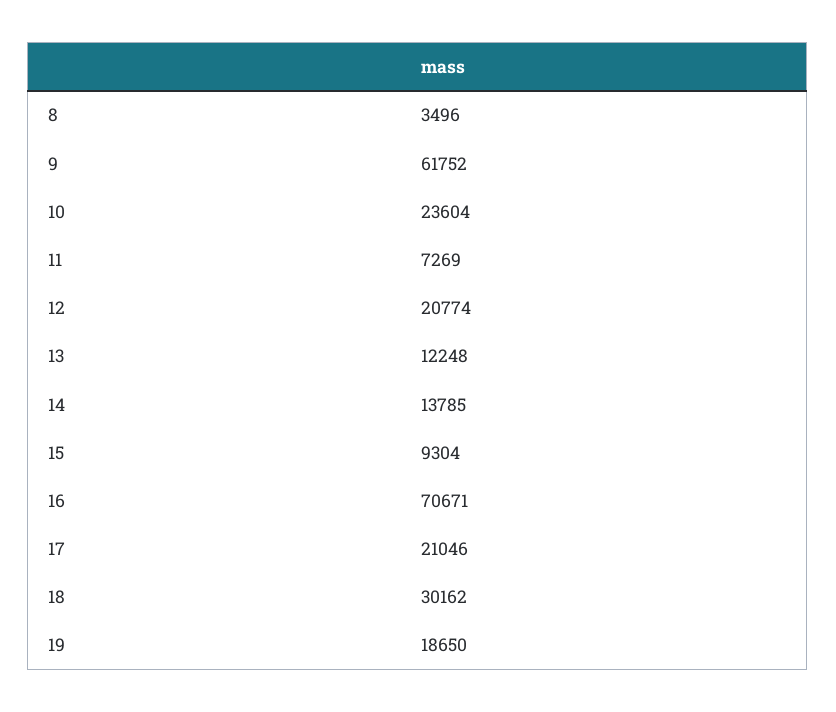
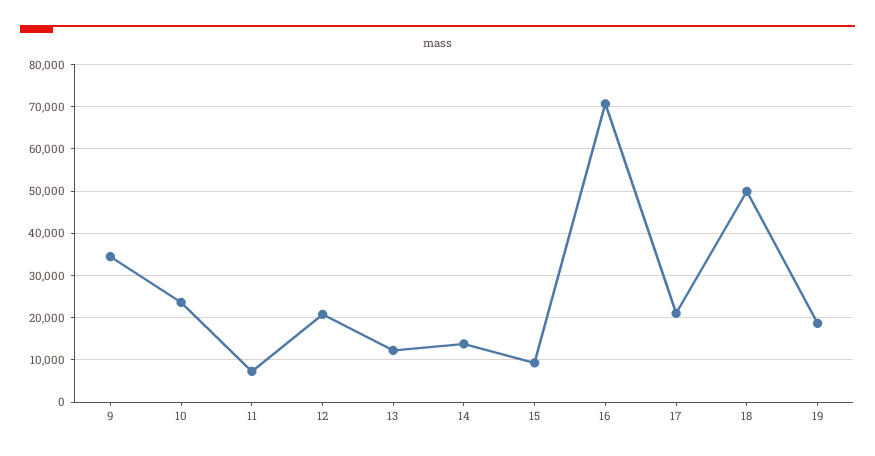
8: 3496 -> none
9: 61752 -> 34000
18: 30162 -> 50000

